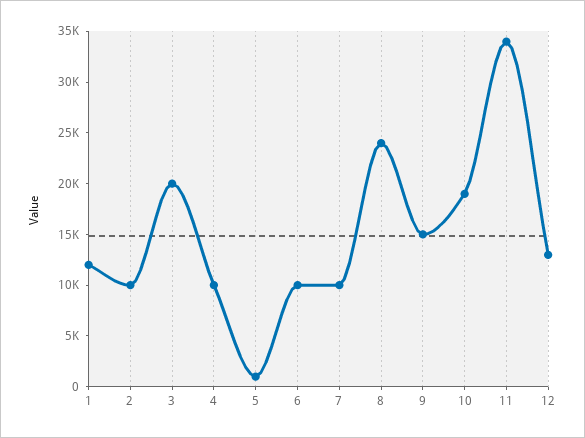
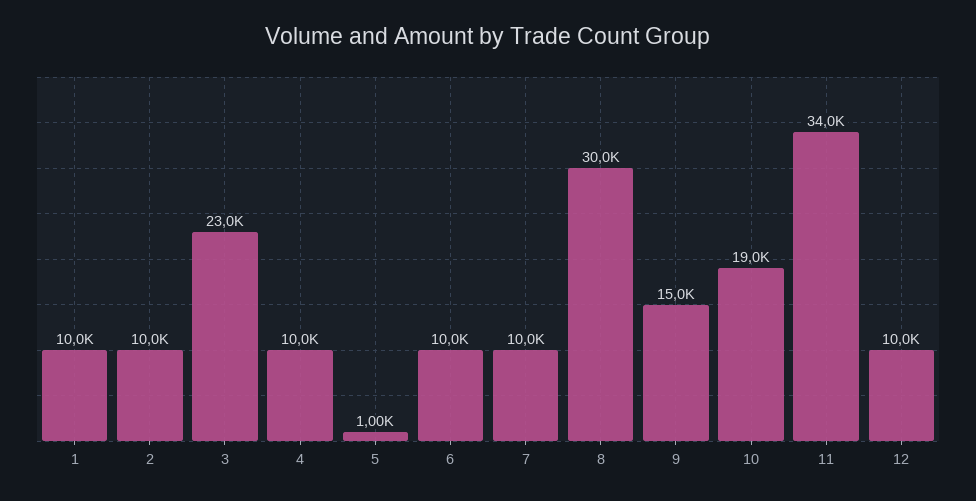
1: 12000 -> 10000
3: 20000 -> 23000
8: 24000 -> 30000
12: 13000 -> 10000

